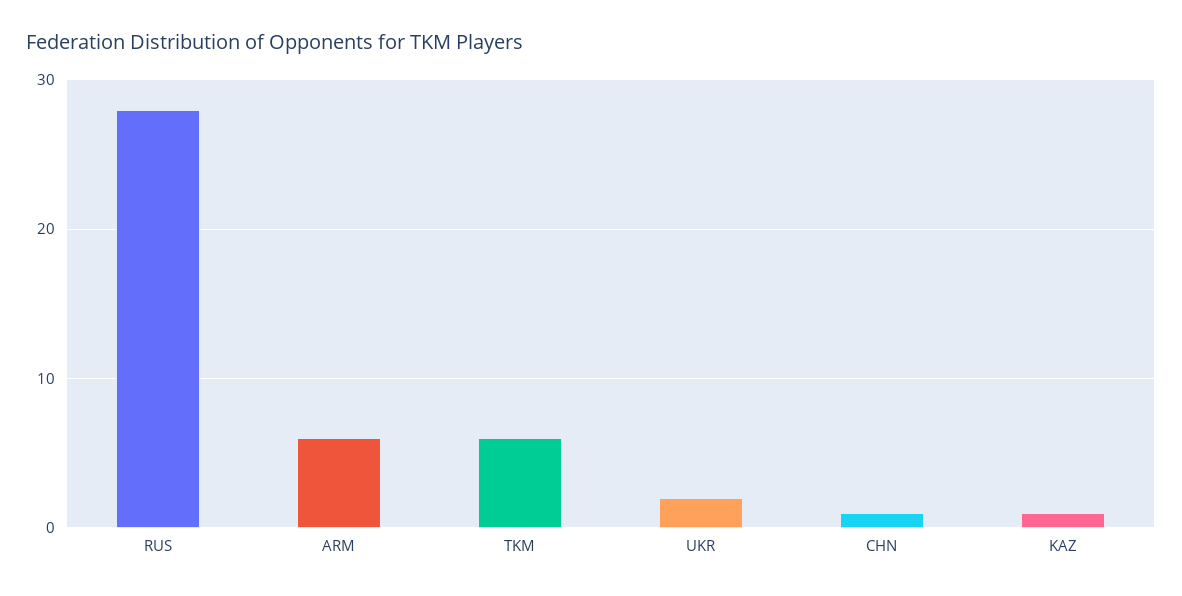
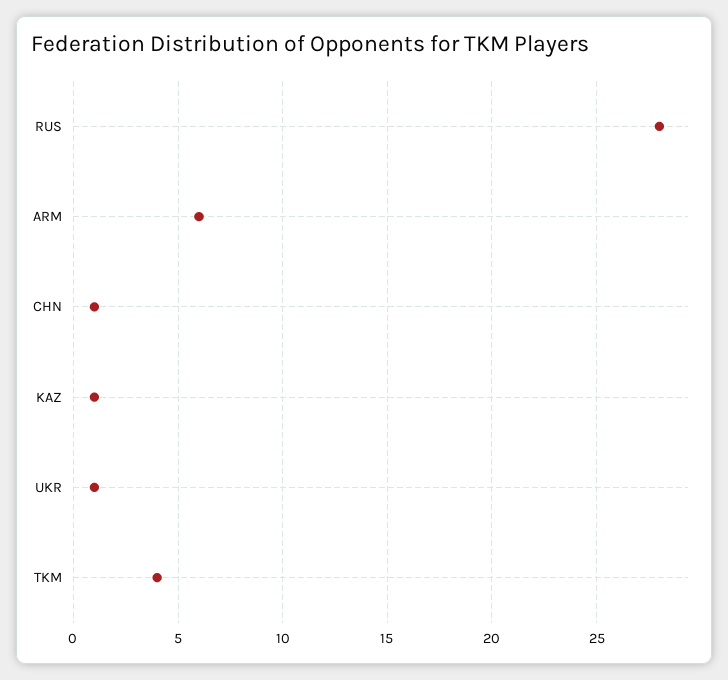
TKM: 6 -> 4
UKR: 2 -> 1

